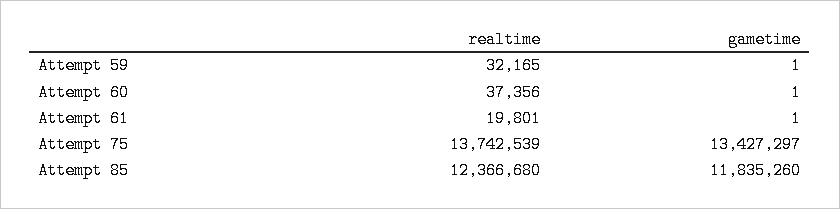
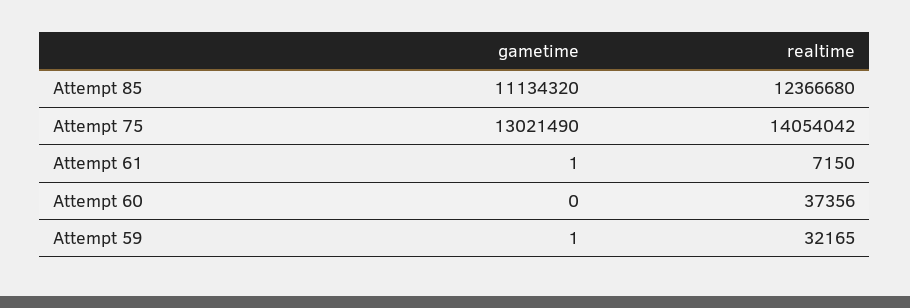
gametime, Attempt 60: 1 -> 0
realtime, Attempt 61: 19801 -> 7150
realtime, Attempt 75: 13742539 -> 14054042
gametime, Attempt 75: 13427297 -> 13021490
gametime, Attempt 85: 11835260 -> 11134320

